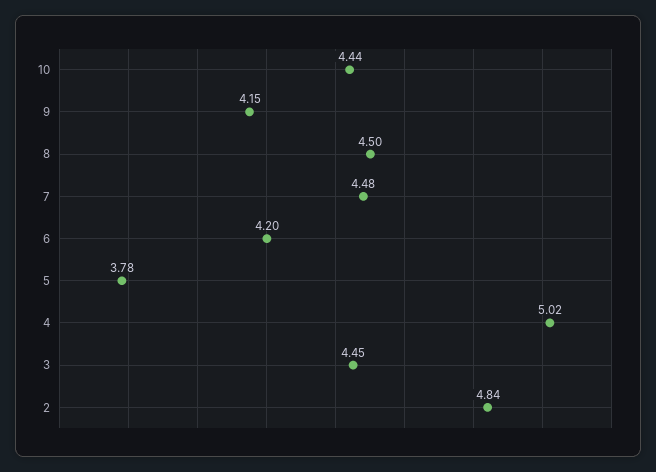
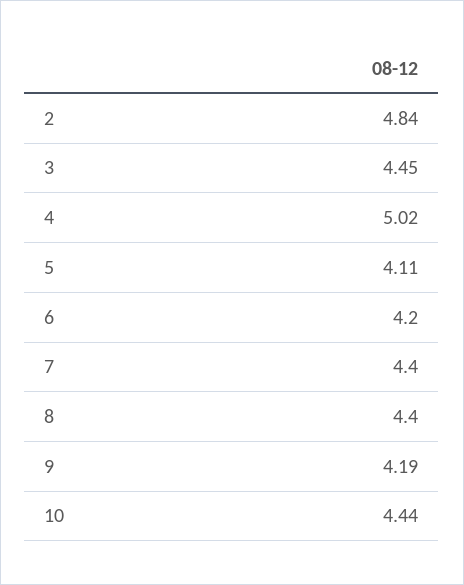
9: 4.15 -> 4.19
8: 4.5 -> 4.4
7: 4.48 -> 4.4
5: 3.78 -> 4.11

